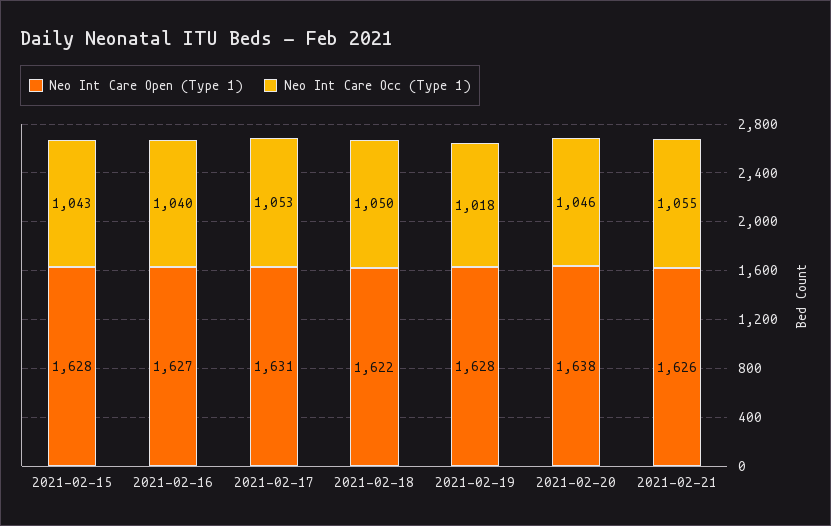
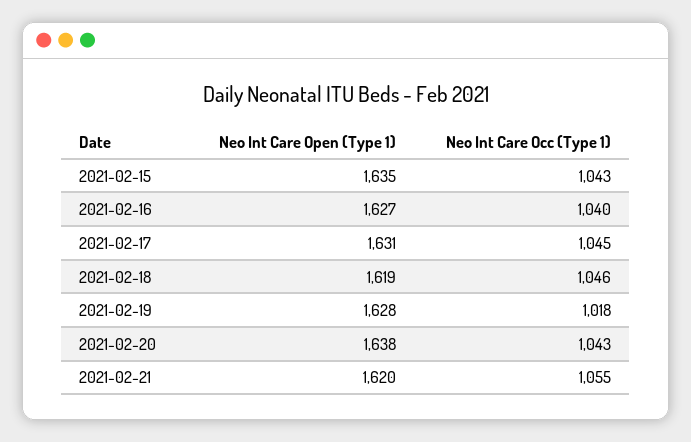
Neo Int Care Open (Type 1), 2021-02-15: 1628 -> 1635
Neo Int Care Occ (Type 1), 2021-02-17: 1053 -> 1045
Neo Int Care Open (Type 1), 2021-02-18: 1622 -> 1619
Neo Int Care Occ (Type 1), 2021-02-18: 1050 -> 1046
Neo Int Care Occ (Type 1), 2021-02-20: 1046 -> 1043
Neo Int Care Open (Type 1), 2021-02-21: 1626 -> 1620

